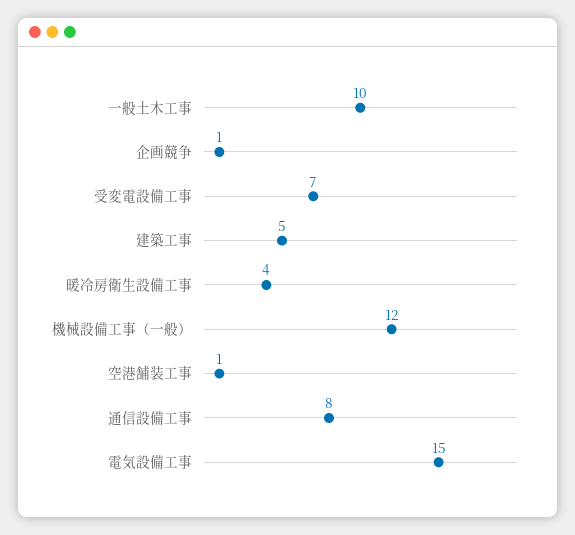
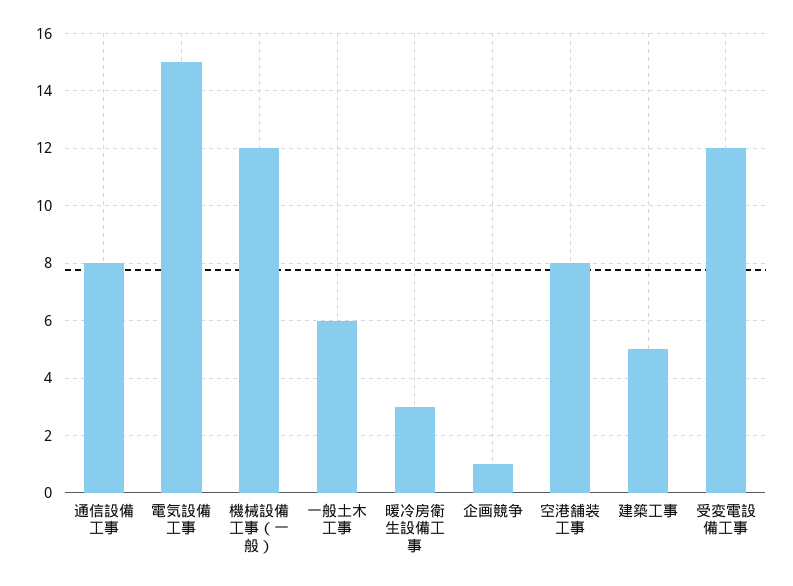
一般土木工事: 10 -> 6
受変電設備工事: 7 -> 12
暖冷房衛生設備工事: 4 -> 3
空港舗装工事: 1 -> 8

